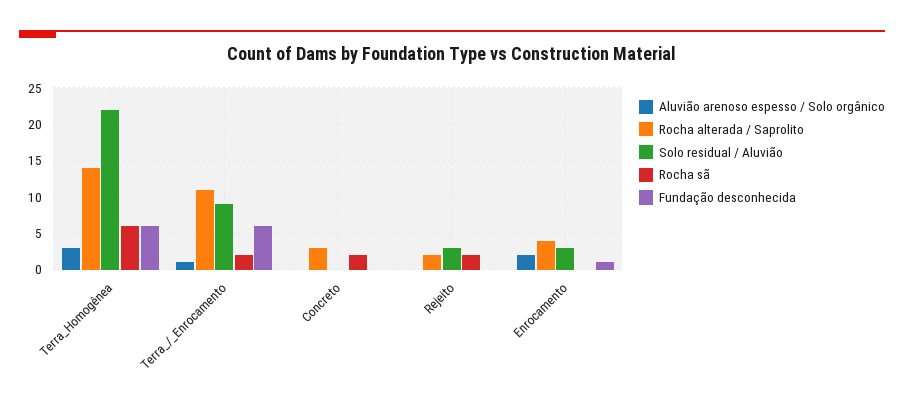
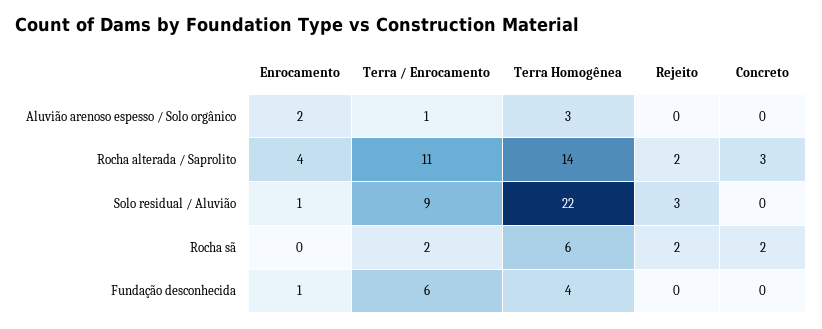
Fundação desconhecida, Terra_Homogênea: 6 -> 4
Solo residual / Aluvião, Enrocamento: 3 -> 1

